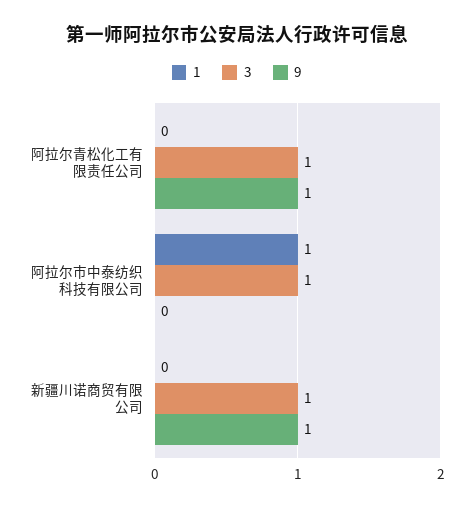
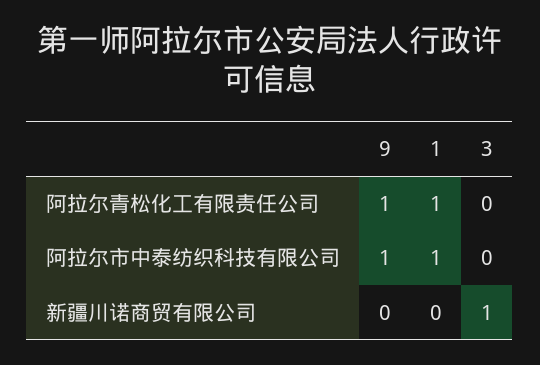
1, 阿拉尔青松化工有限责任公司: 0 -> 1
3, 阿拉尔青松化工有限责任公司: 1 -> 0
3, 阿拉尔市中泰纺织科技有限公司: 1 -> 0
9, 阿拉尔市中泰纺织科技有限公司: 0 -> 1
9, 新疆川诺商贸有限公司: 1 -> 0

